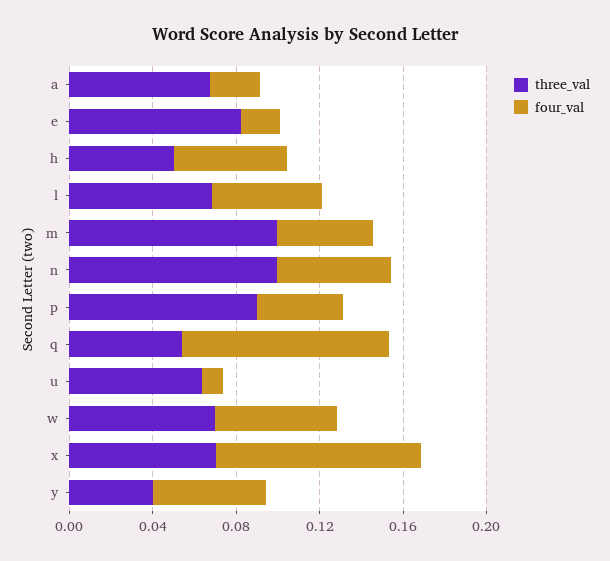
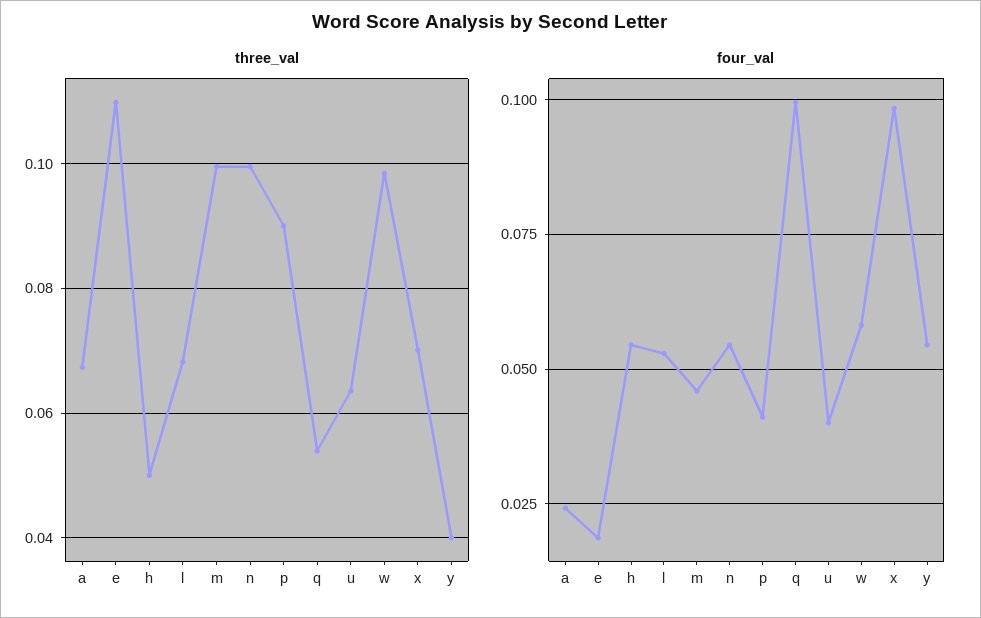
three_val, e: 0.08 -> 0.11
four_val, u: 0.01 -> 0.04
three_val, w: 0.07 -> 0.098

